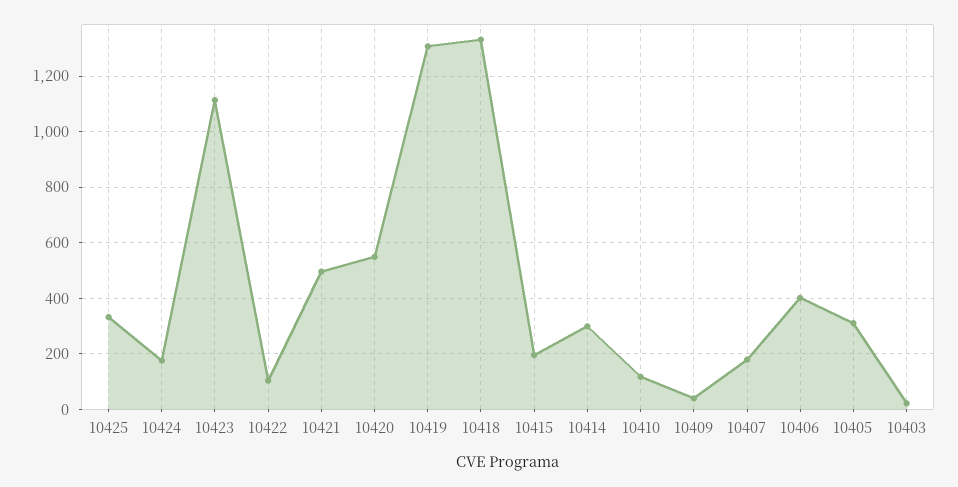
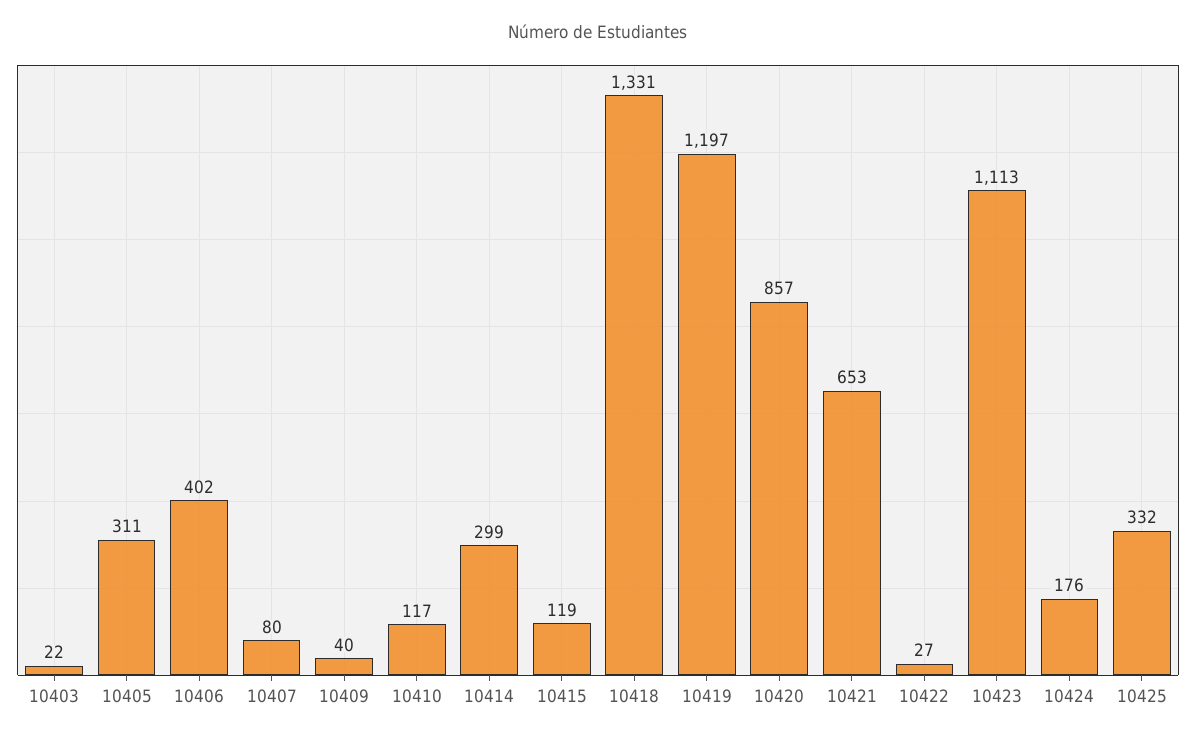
10422: 100 -> 27
10421: 500 -> 653
10420: 550 -> 857
10419: 1300 -> 1197
10415: 200 -> 119
10407: 175 -> 80

